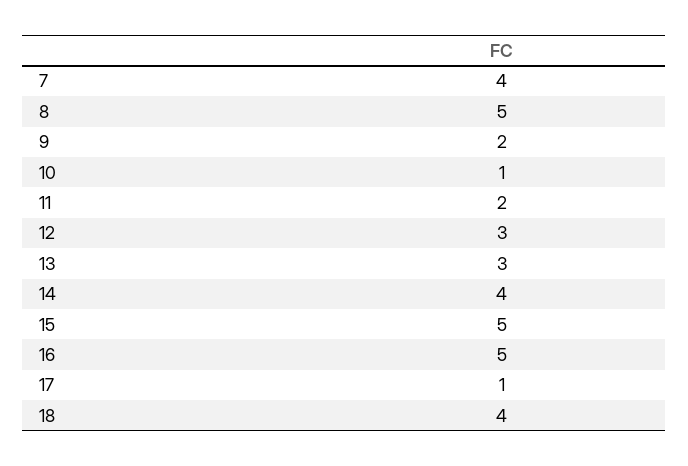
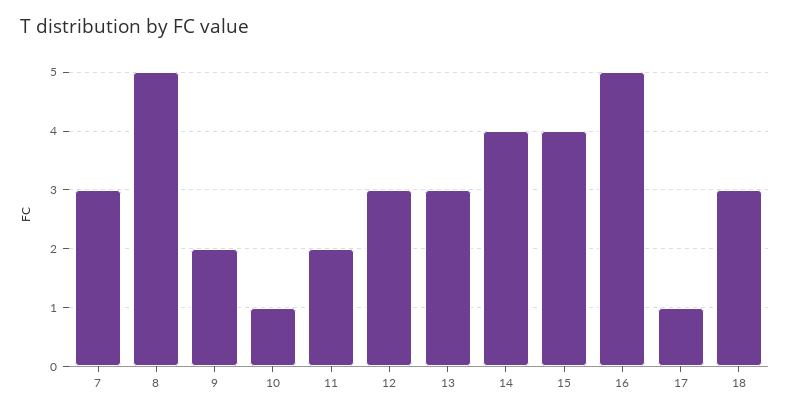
7: 4 -> 3
15: 5 -> 4
18: 4 -> 3

